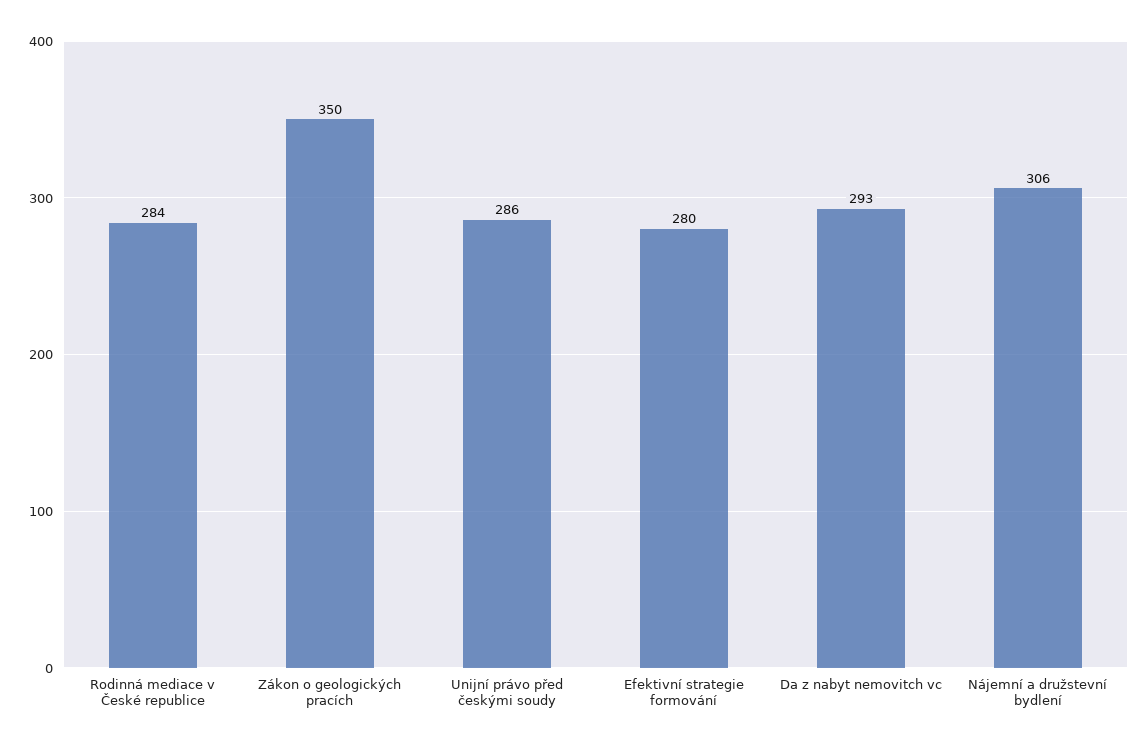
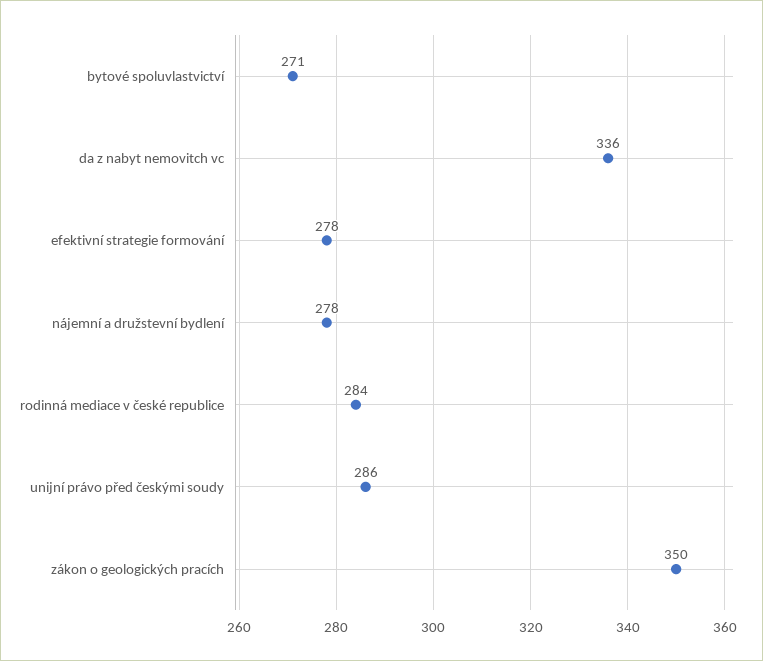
Efektivní strategie formování: 280 -> 278
Da z nabyt nemovitch vc: 293 -> 336
Nájemní a družstevní bydlení: 306 -> 278
bytové spoluvlastvictví: none -> 271

